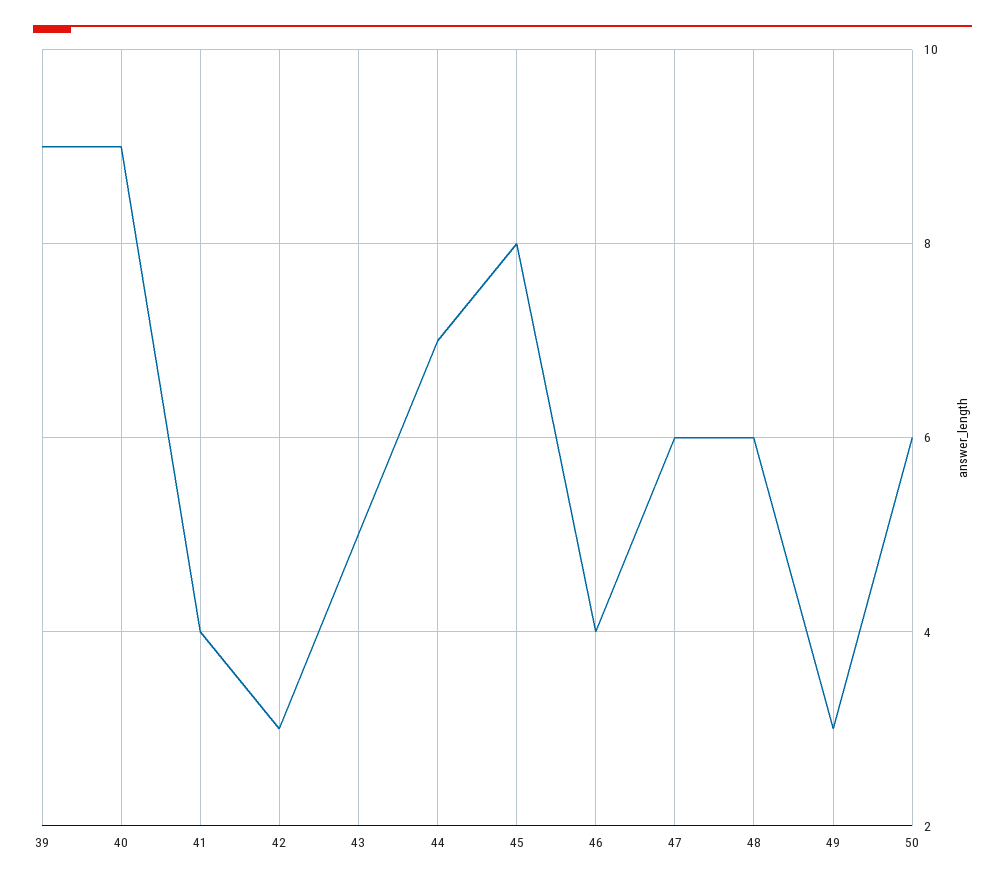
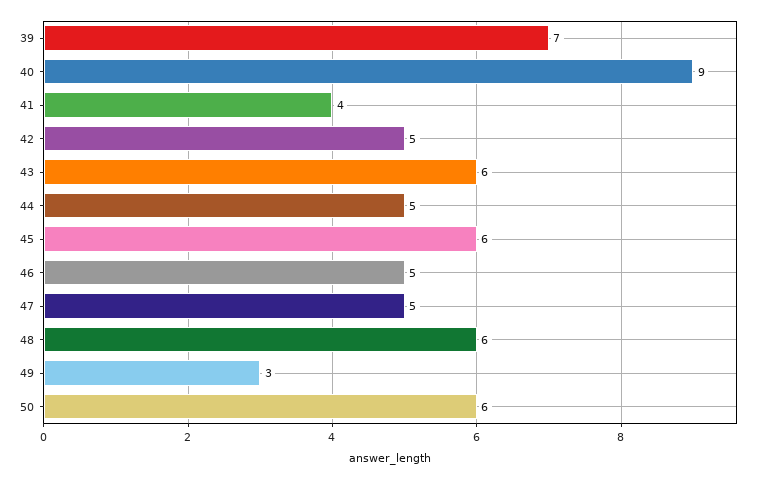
39: 9 -> 7
42: 3 -> 5
43: 5 -> 6
44: 7 -> 5
45: 8 -> 6
46: 4 -> 5
47: 6 -> 5

